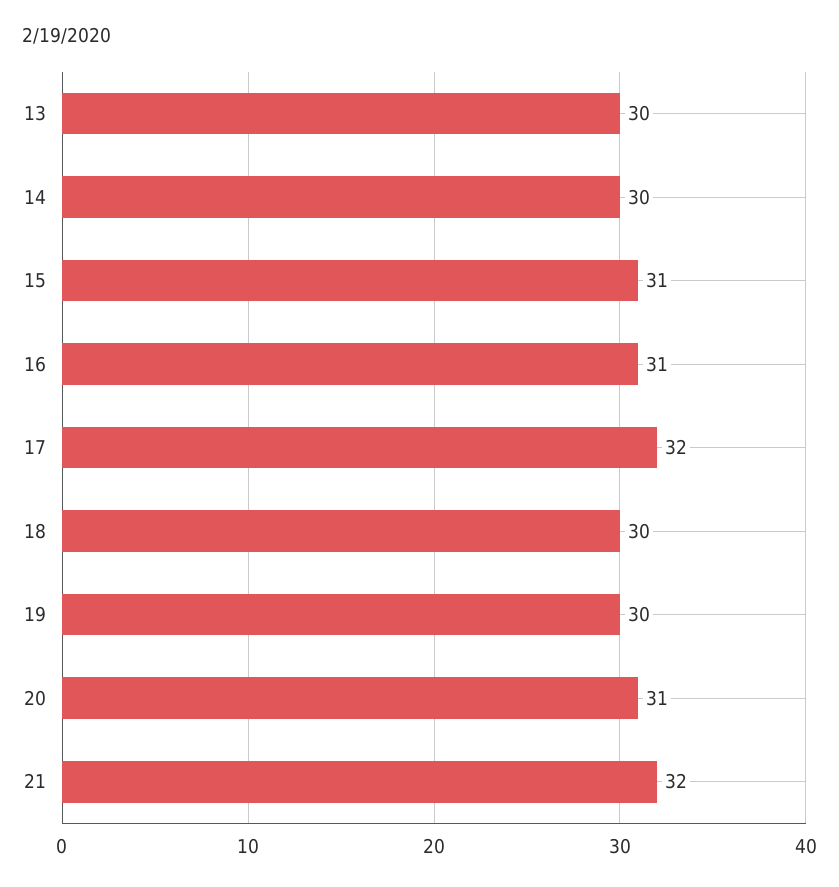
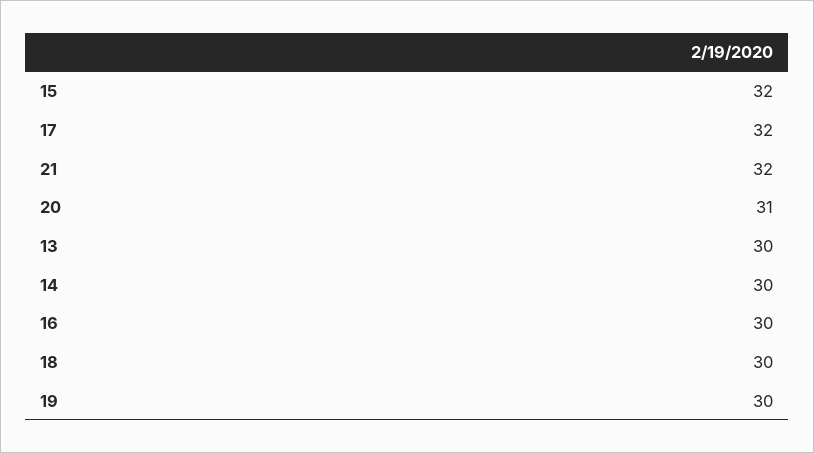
15: 31 -> 32
16: 31 -> 30

